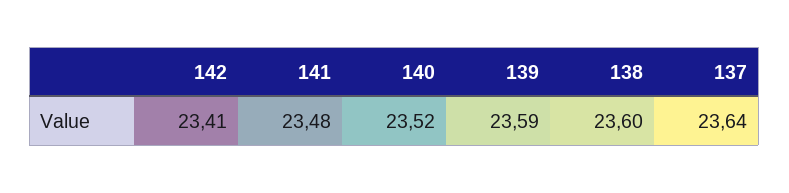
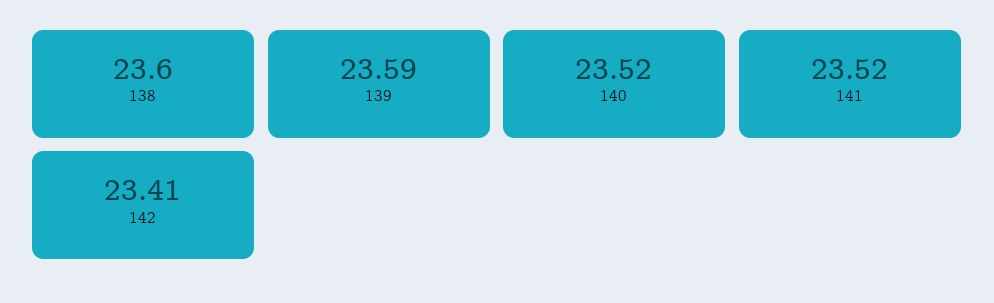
141: 23.48 -> 23.52
137: 23.64 -> none

